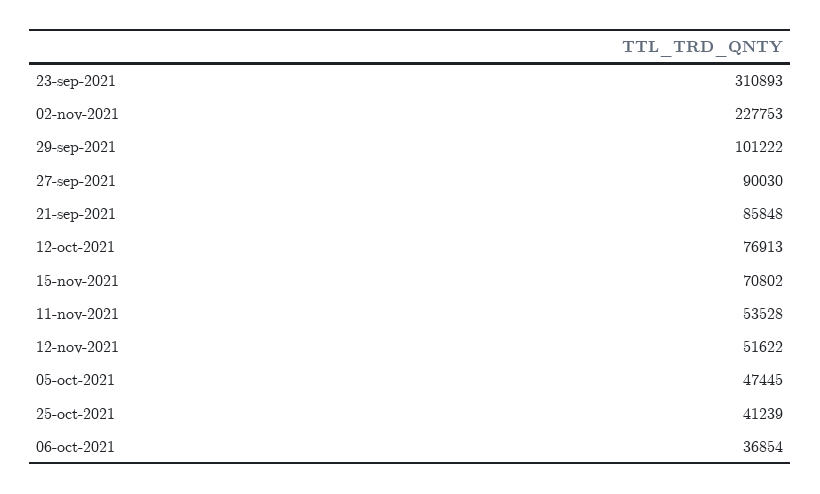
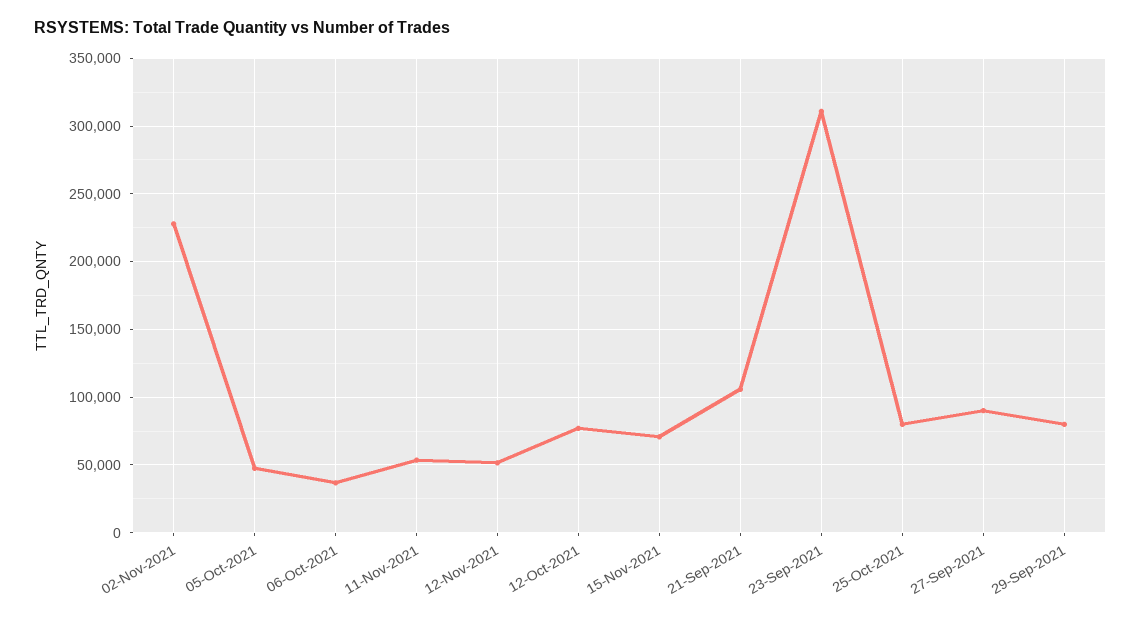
29-sep-2021: 101222 -> 80000
21-sep-2021: 85848 -> 105000
25-oct-2021: 41239 -> 80000

